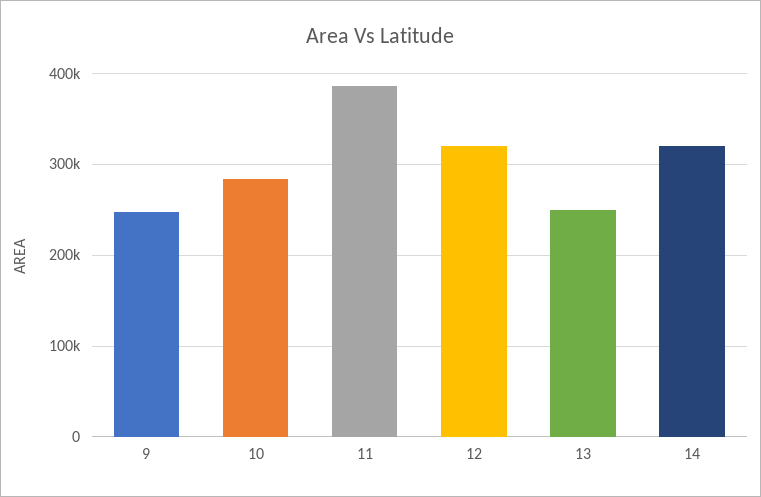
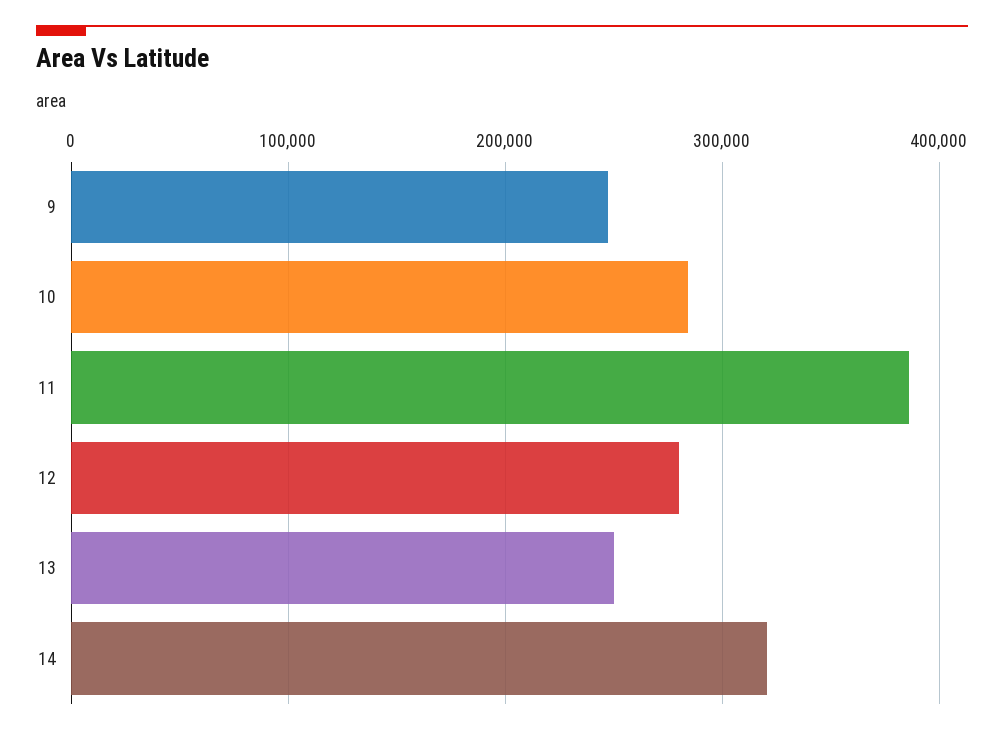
12: 320000 -> 280000

